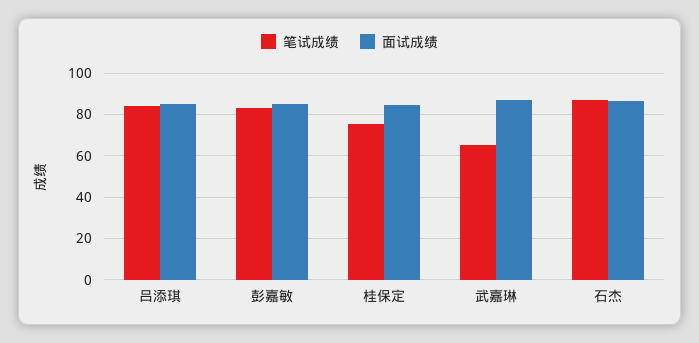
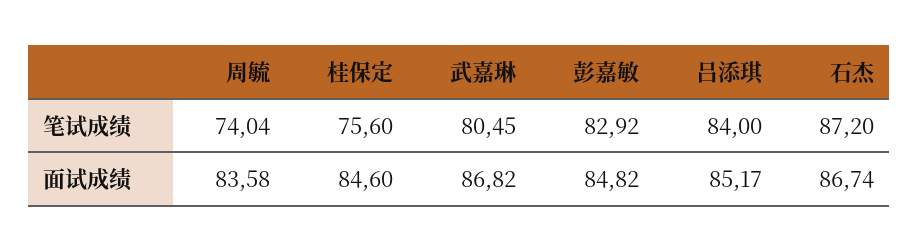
笔试成绩, 武嘉琳: 65 -> 80.45
笔试成绩, 周毓: none -> 74.04
面试成绩, 周毓: none -> 83.58

